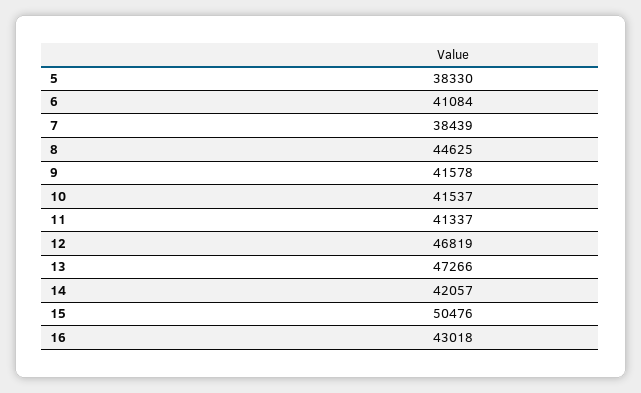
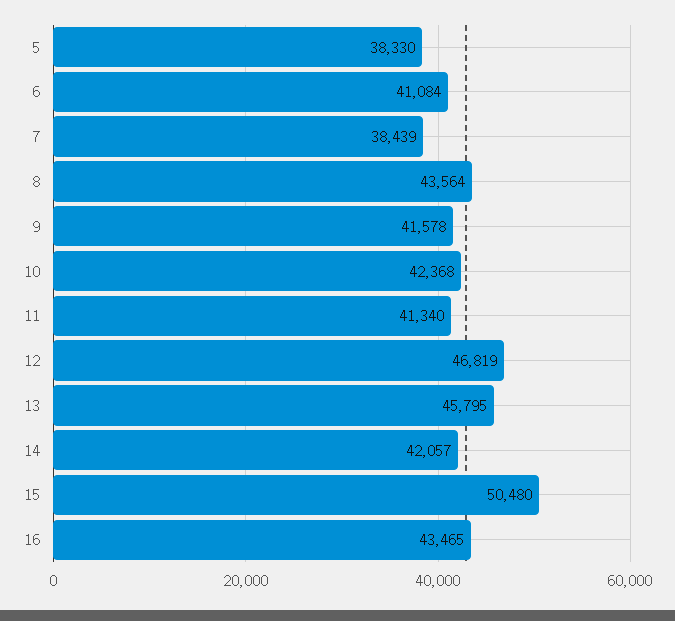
8: 44625 -> 43564
10: 41537 -> 42368
11: 41337 -> 41340
13: 47266 -> 45795
15: 50476 -> 50480
16: 43018 -> 43465

